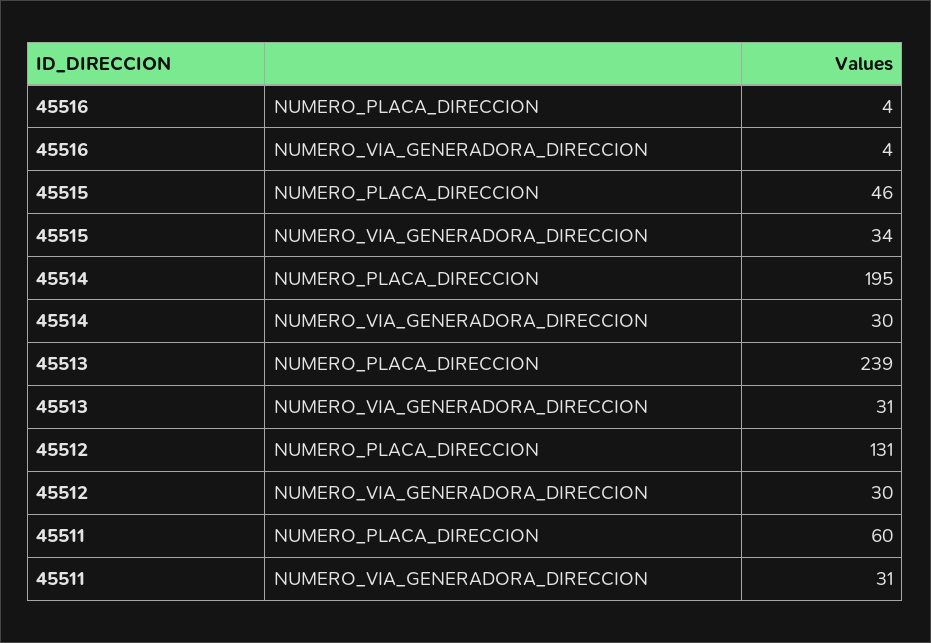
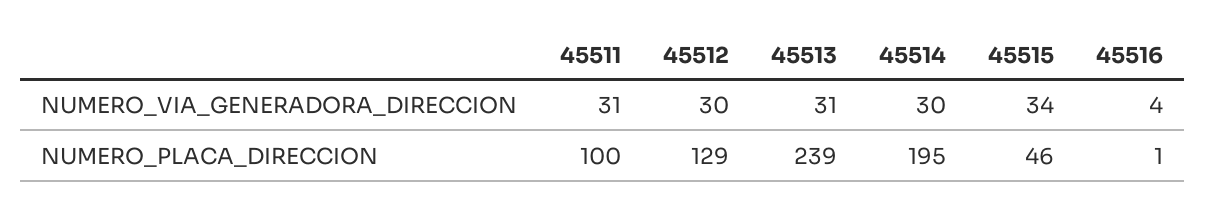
45516, NUMERO_PLACA_DIRECCION: 4 -> 1
45512, NUMERO_PLACA_DIRECCION: 131 -> 129
45511, NUMERO_PLACA_DIRECCION: 60 -> 100

